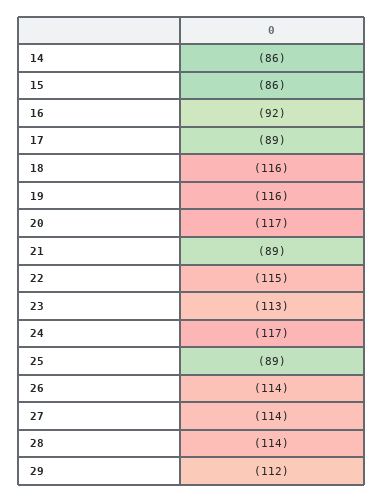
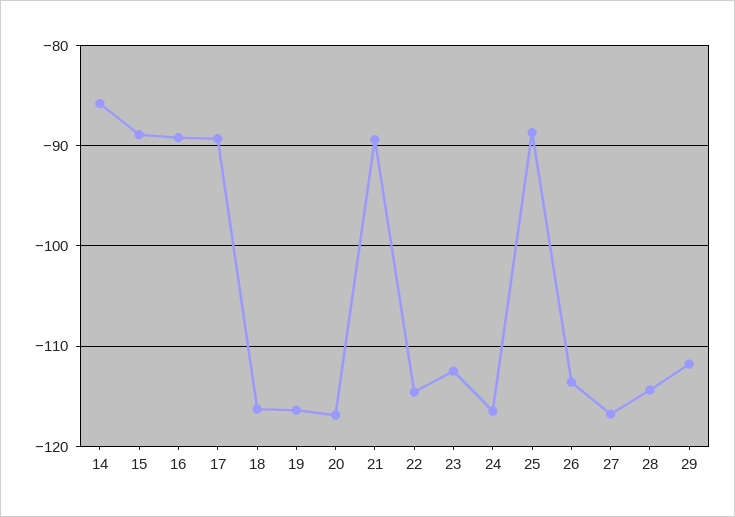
15: -86 -> -89
16: -92 -> -89
27: -114 -> -117

